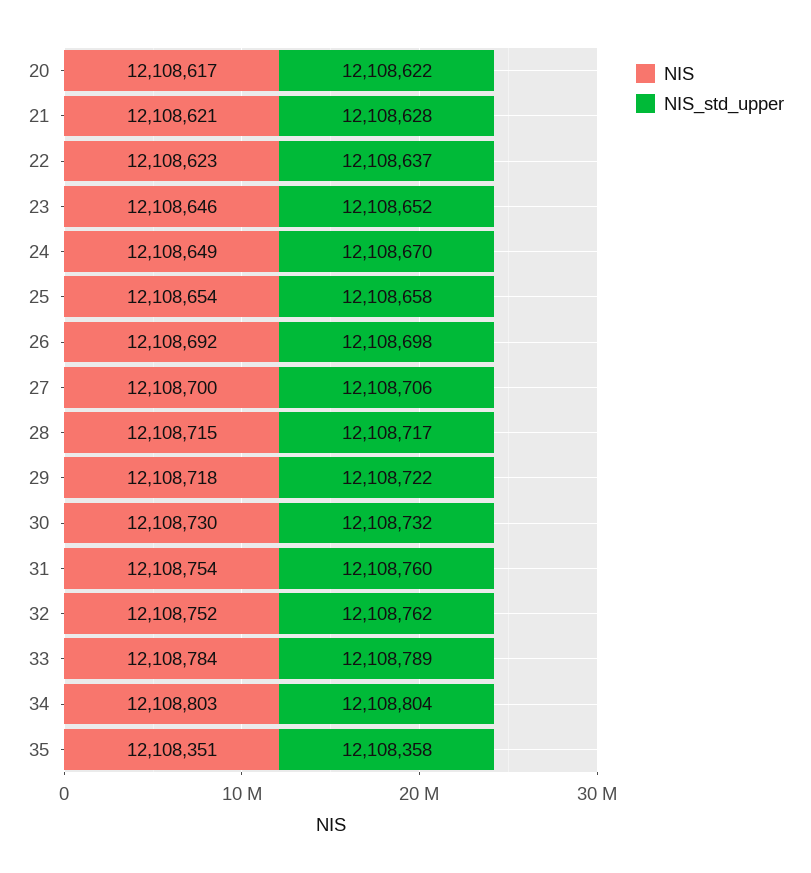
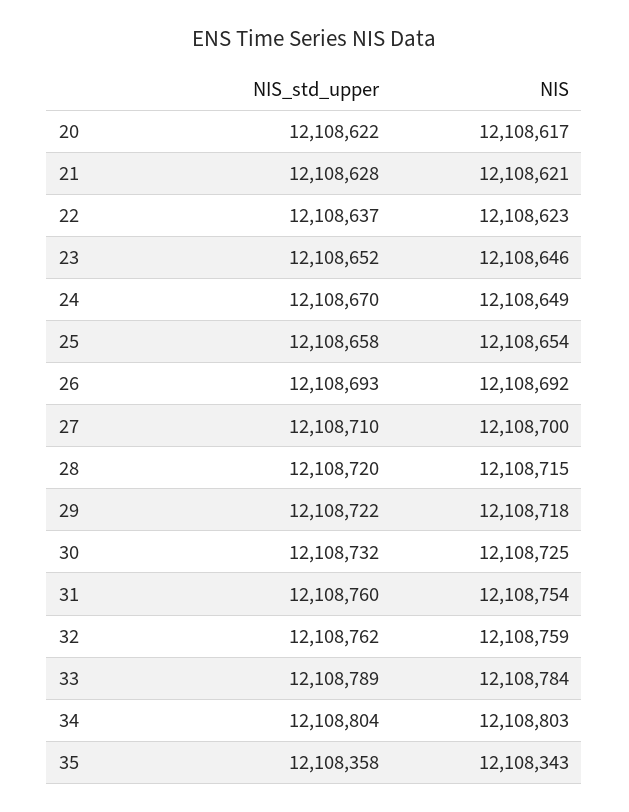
NIS_std_upper, 26: 12108698 -> 12108693
NIS_std_upper, 27: 12108706 -> 12108710
NIS_std_upper, 28: 12108717 -> 12108720
NIS, 30: 12108730 -> 12108725
NIS, 32: 12108752 -> 12108759
NIS, 35: 12108351 -> 12108343

